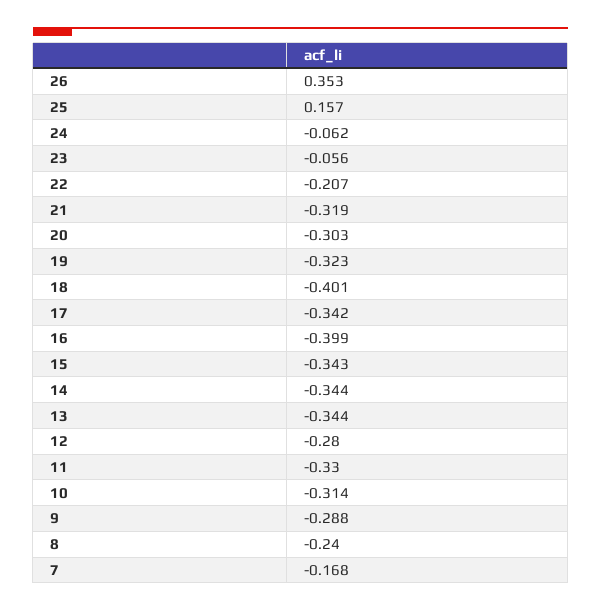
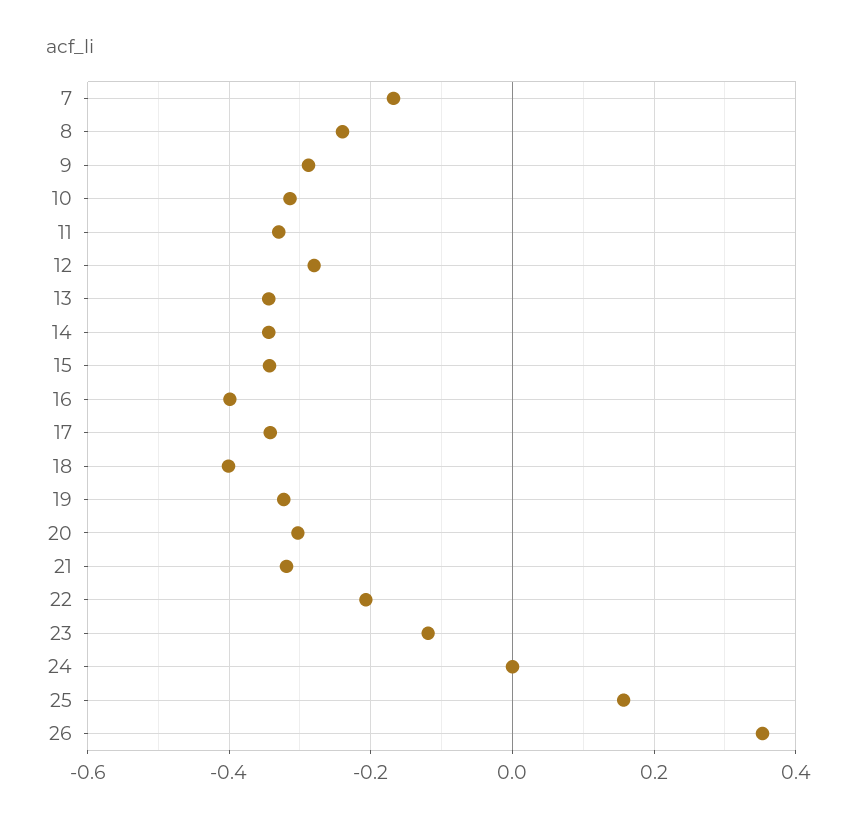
24: -0.062 -> 0
23: -0.056 -> -0.12

